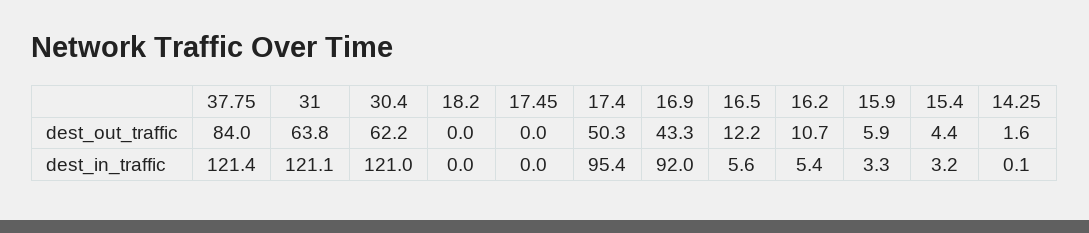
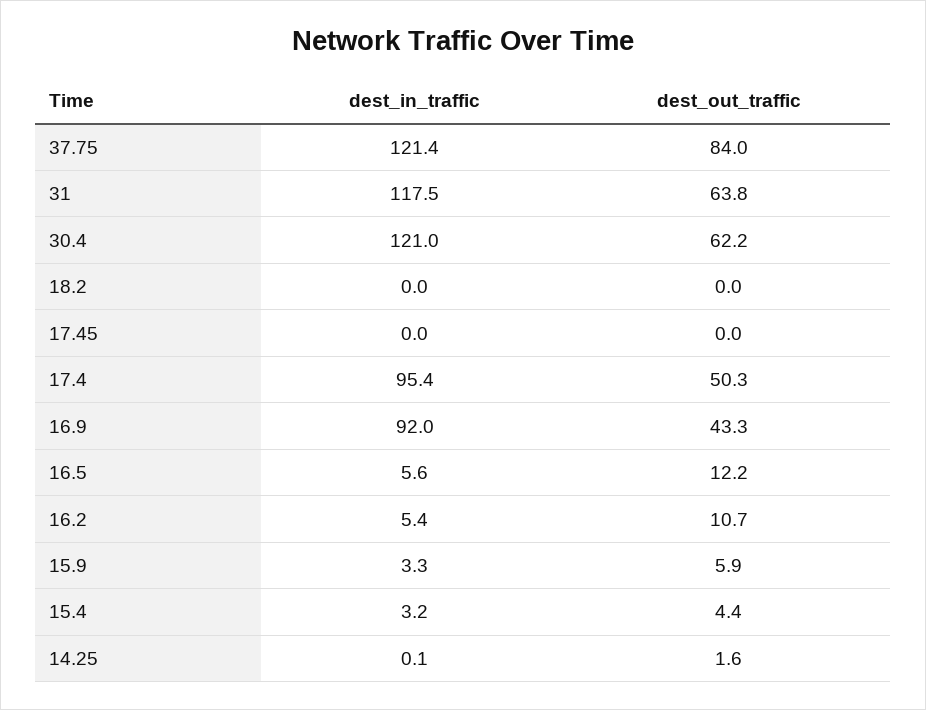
31, dest_in_traffic: 121.1 -> 117.5

